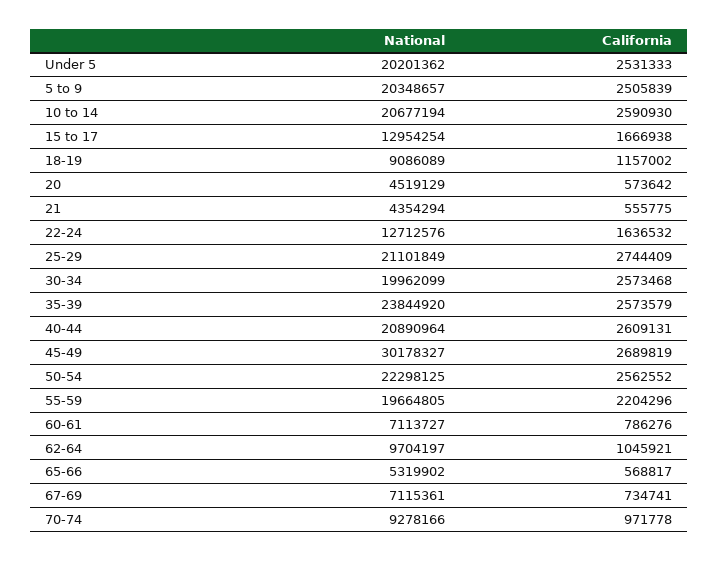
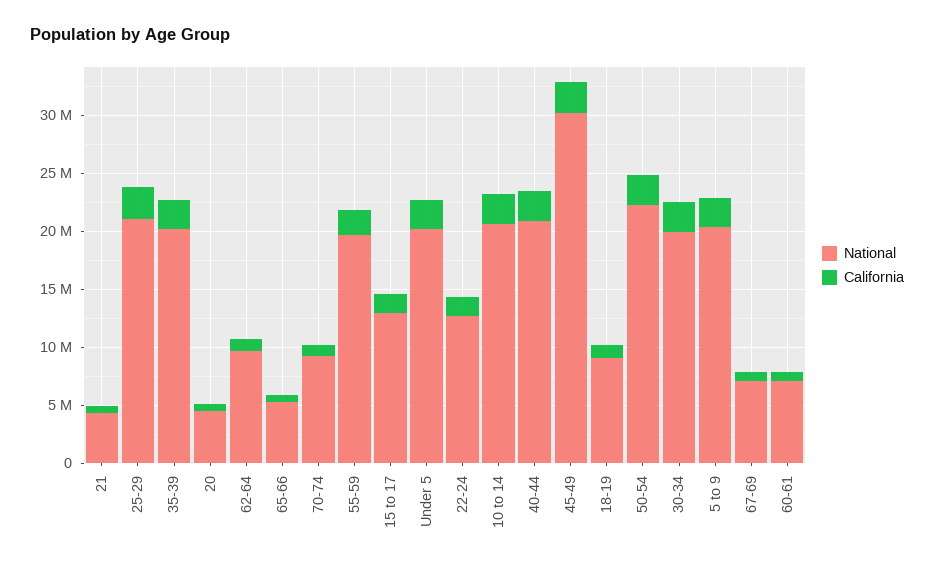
National, 35-39: 23844920 -> 20000000

